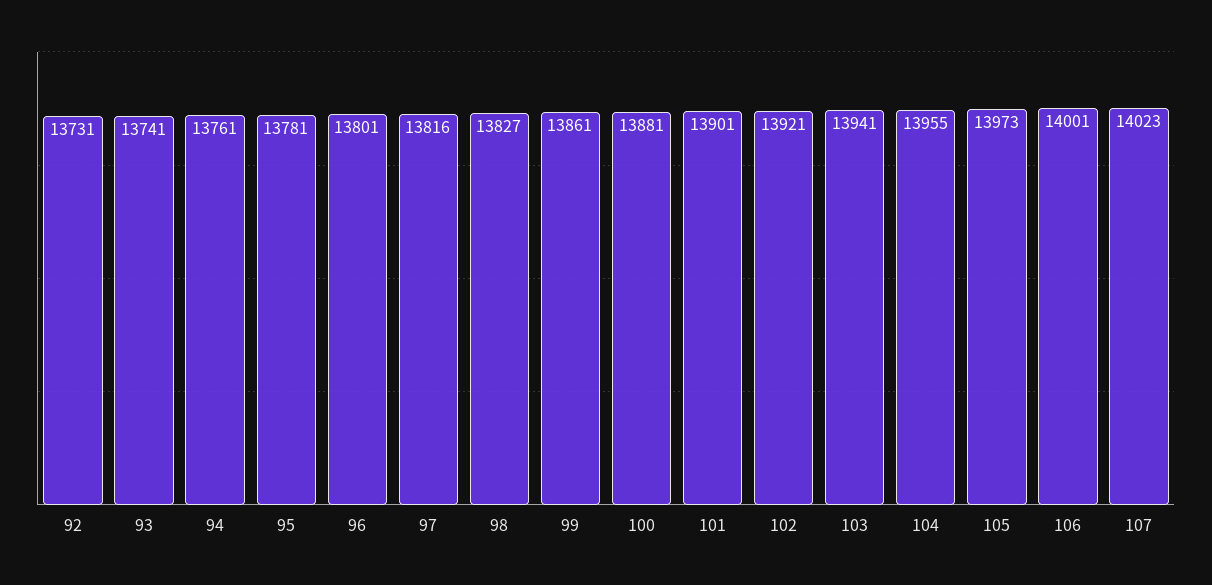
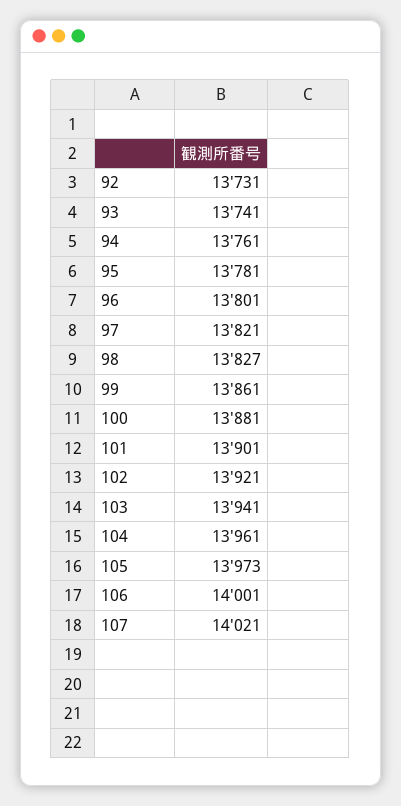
97: 13816 -> 13821
104: 13955 -> 13961
107: 14023 -> 14021

